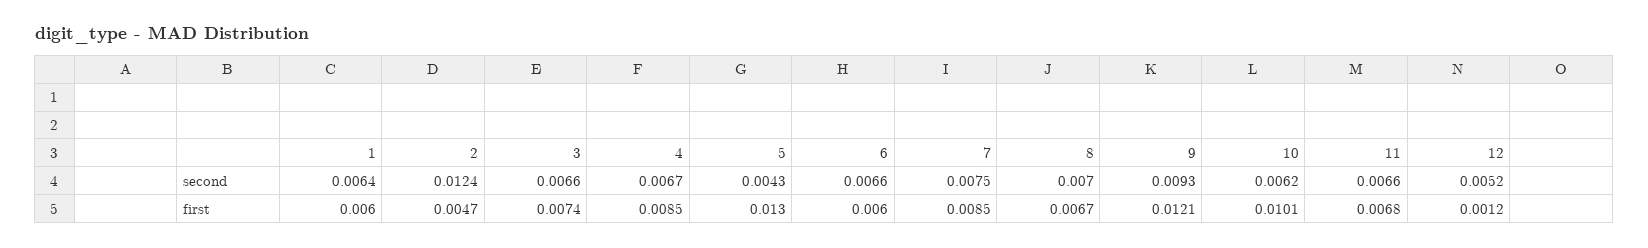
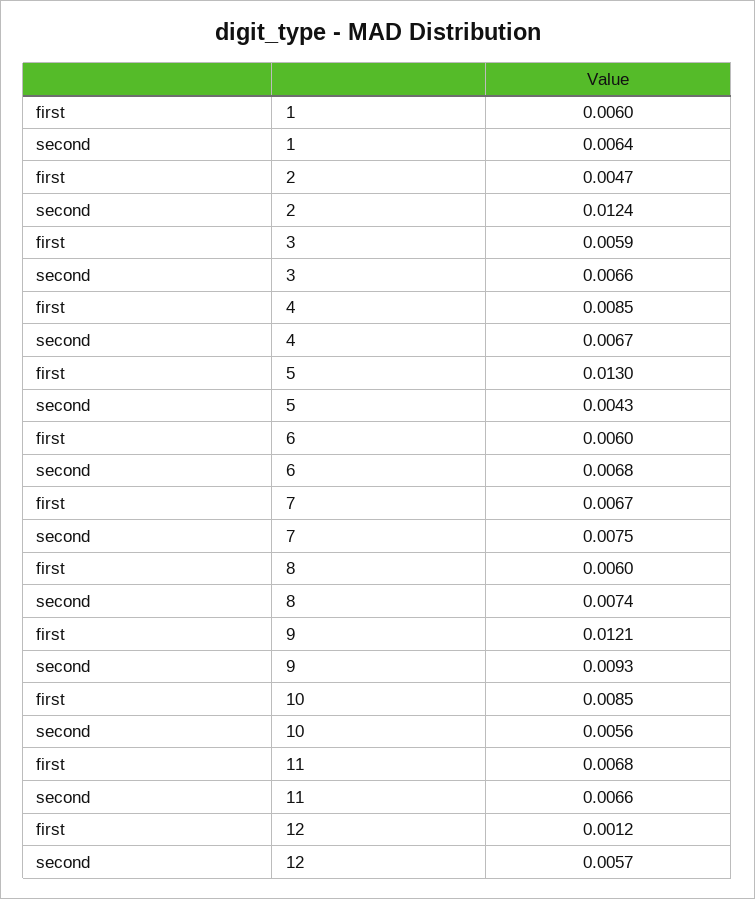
6, second: 0.0066 -> 0.0068
8, second: 0.007 -> 0.0074
10, second: 0.0062 -> 0.0056
12, second: 0.0052 -> 0.0057
3, first: 0.0074 -> 0.0059
7, first: 0.0085 -> 0.0067
8, first: 0.0067 -> 0.006
10, first: 0.0101 -> 0.0085

